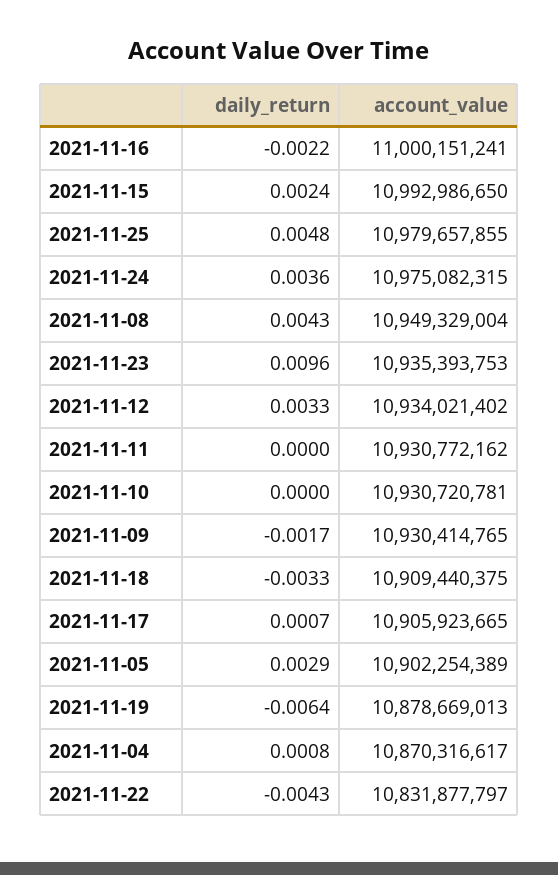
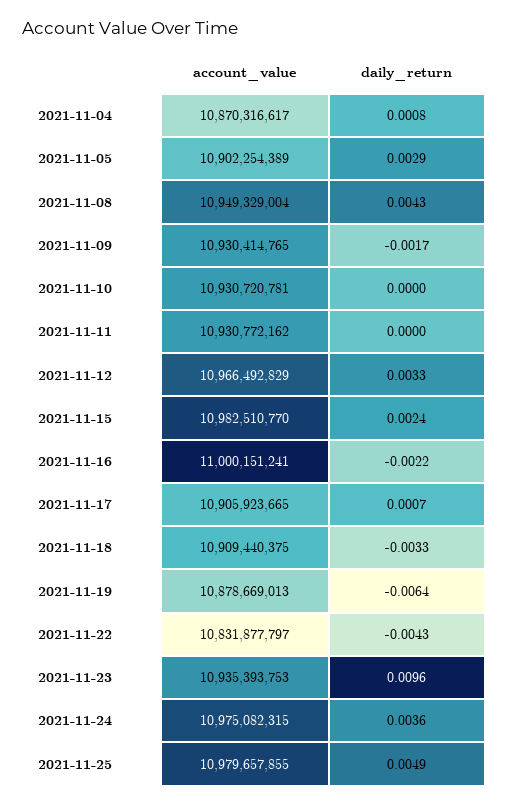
account_value, 2021-11-15: 10992986650 -> 10982510770
daily_return, 2021-11-25: 0.0048 -> 0.0049
account_value, 2021-11-12: 10934021402 -> 10966492829

